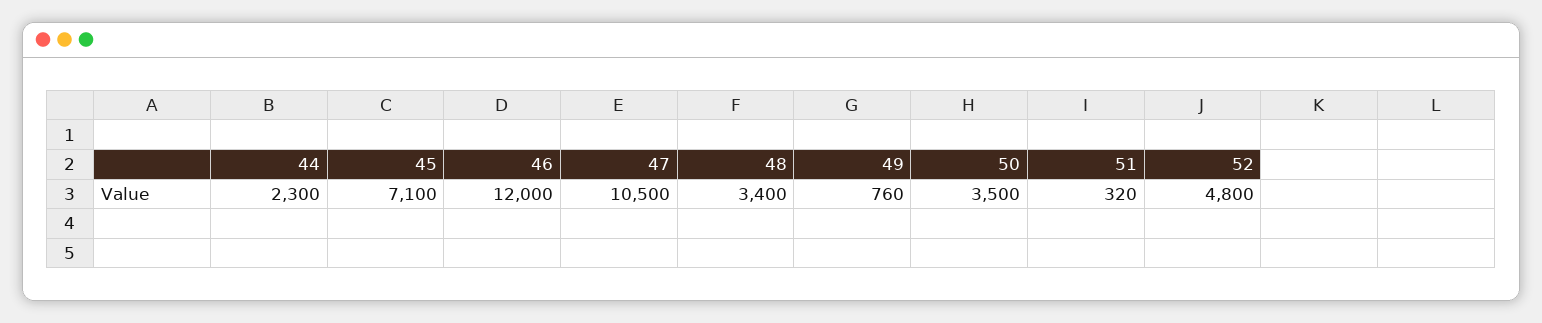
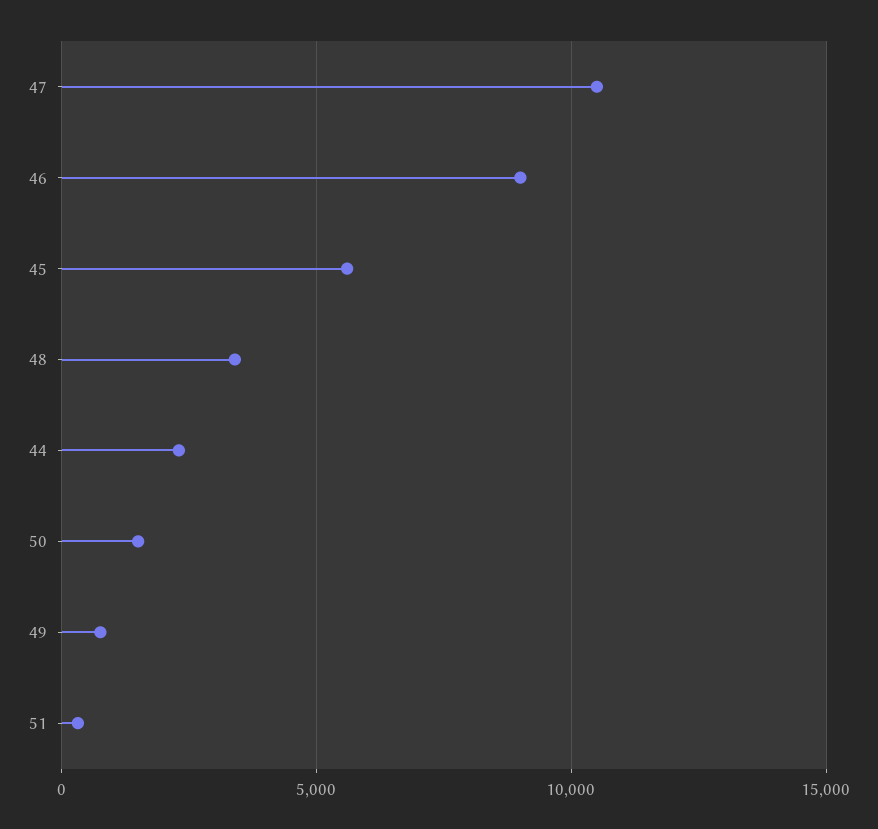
45: 7100 -> 5500
46: 12000 -> 9000
50: 3500 -> 1500
52: 4800 -> none

